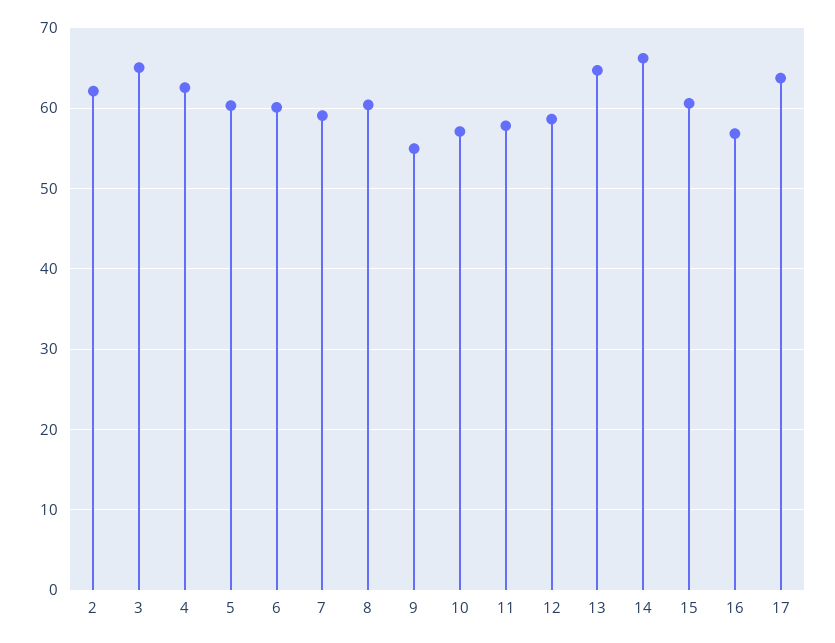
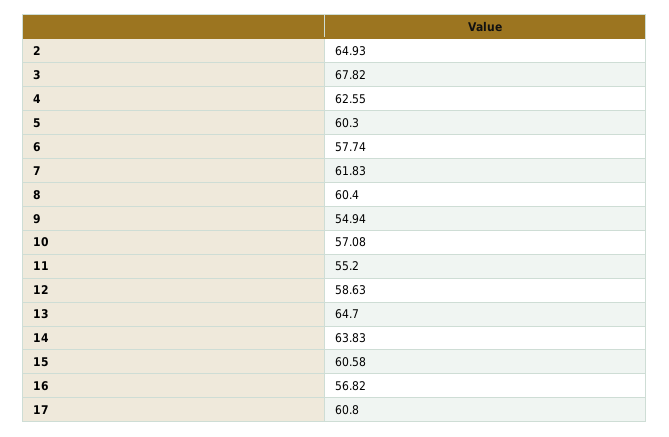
2: 62 -> 64.93
3: 65 -> 67.82
6: 60 -> 57.74
7: 59 -> 61.83
11: 58 -> 55.2
14: 66 -> 63.83
17: 64 -> 60.8

